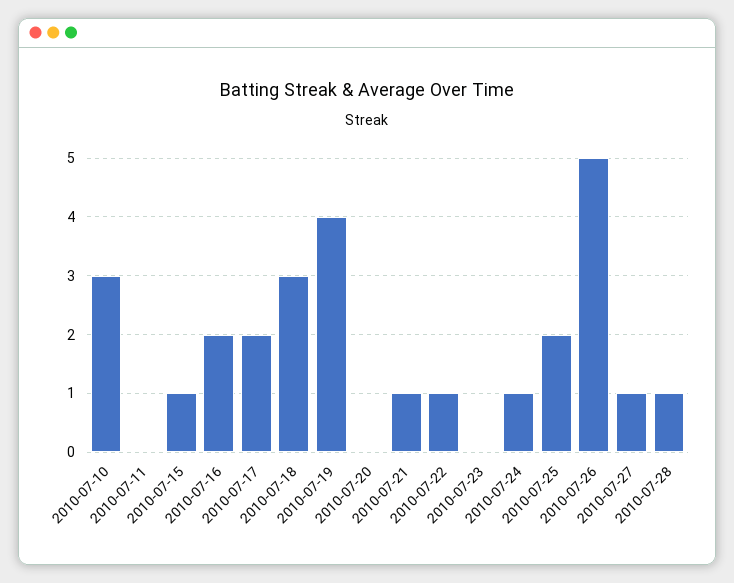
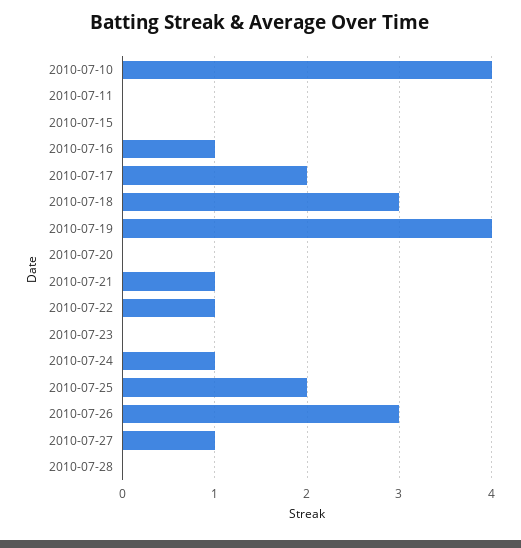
2010-07-10: 3 -> 4
2010-07-15: 1 -> 0
2010-07-16: 2 -> 1
2010-07-26: 5 -> 3
2010-07-28: 1 -> 0

